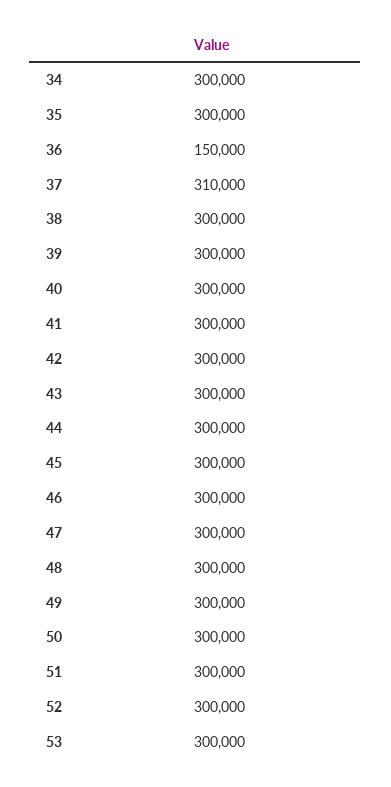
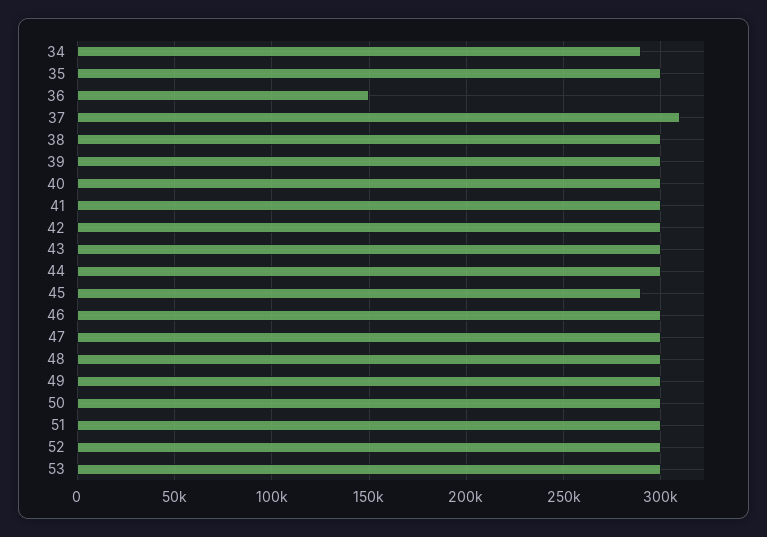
34: 300000 -> 290000
45: 300000 -> 290000

